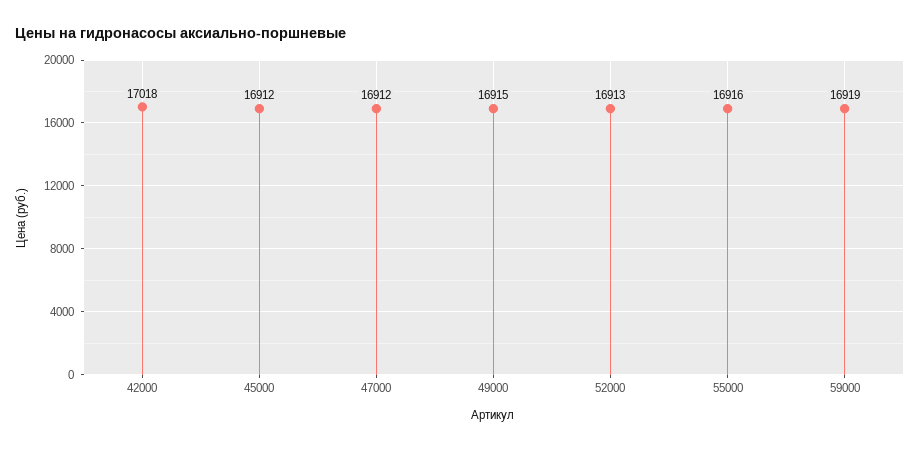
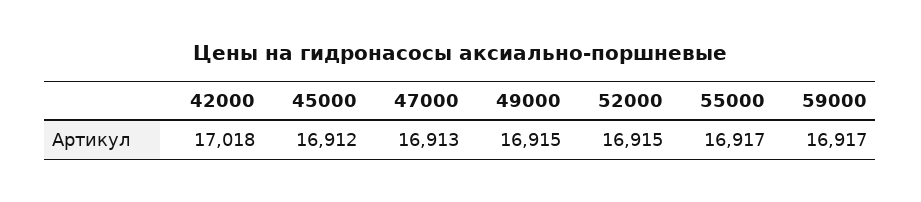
47000: 16912 -> 16913
52000: 16913 -> 16915
55000: 16916 -> 16917
59000: 16919 -> 16917

